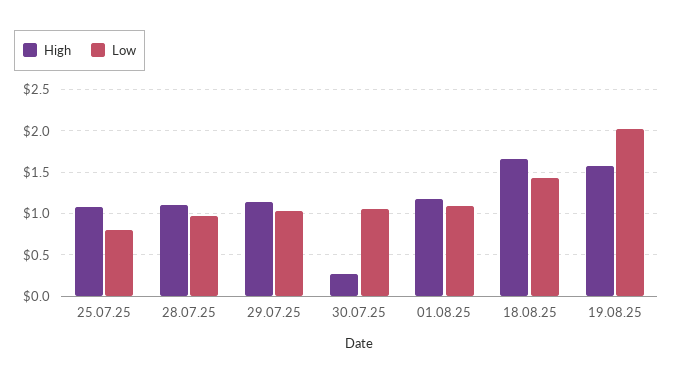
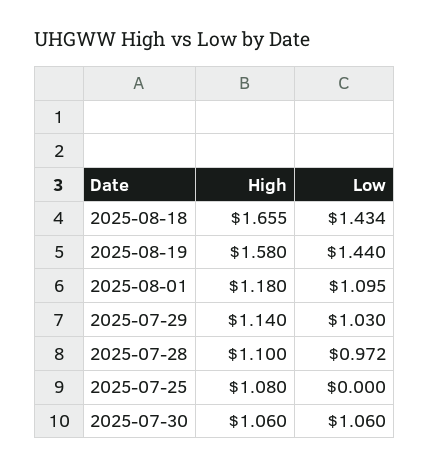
Low, 25.07.25: 0.8 -> 0
High, 30.07.25: 0.3 -> 1.06
Low, 19.08.25: 2 -> 1.44

